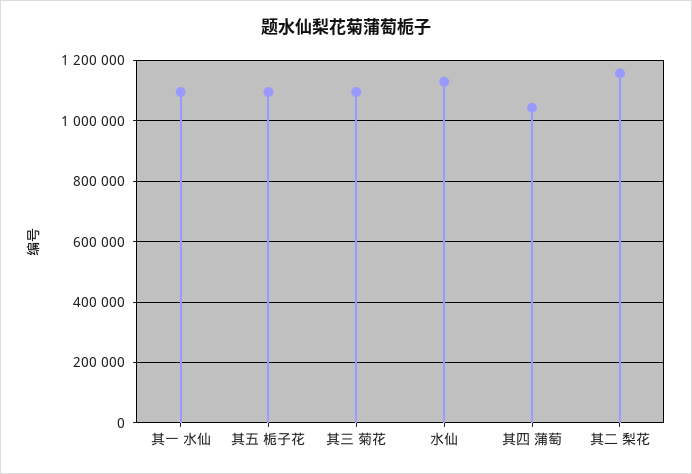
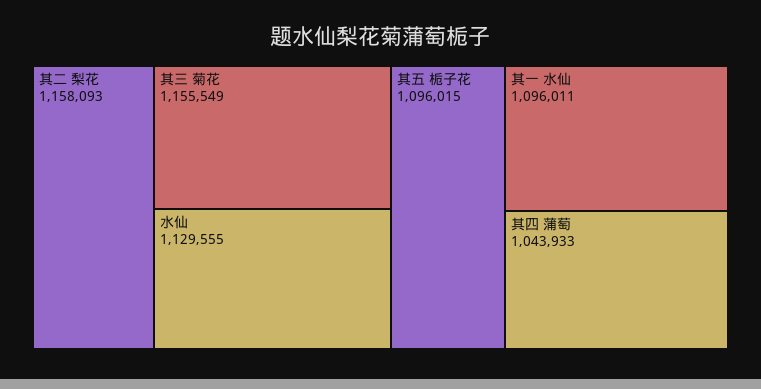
其三 菊花: 1100000 -> 1155549

